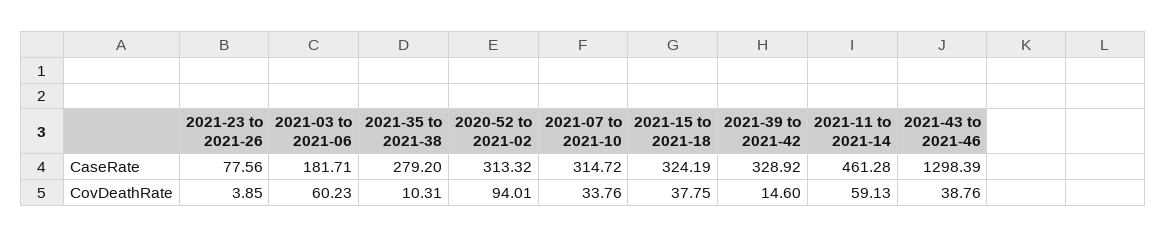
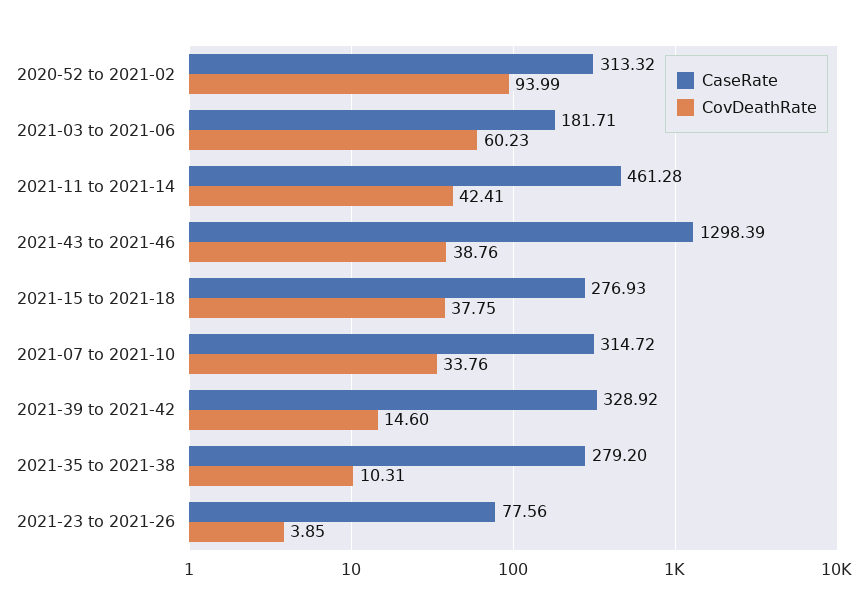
CaseRate, 2021-15 to 2021-18: 324.19 -> 276.93
CovDeathRate, 2020-52 to 2021-02: 94.01 -> 93.99
CovDeathRate, 2021-11 to 2021-14: 59.13 -> 42.41

